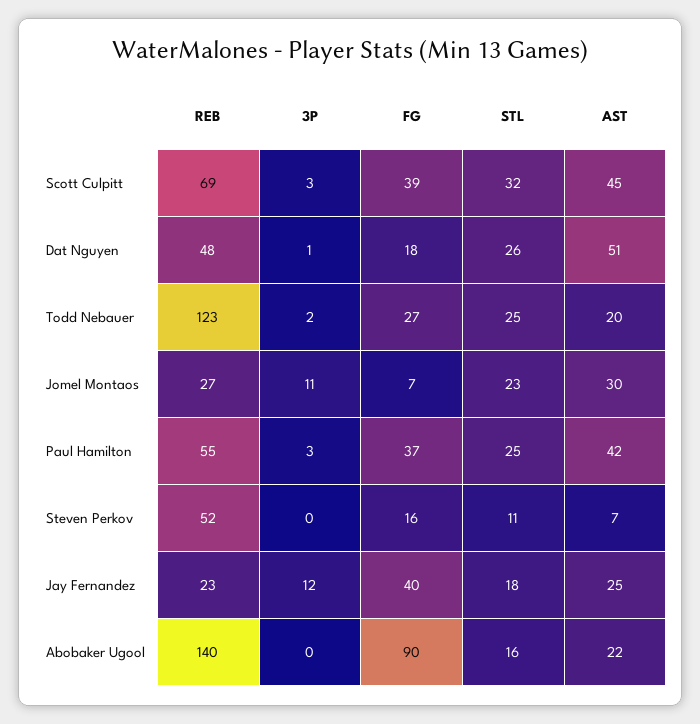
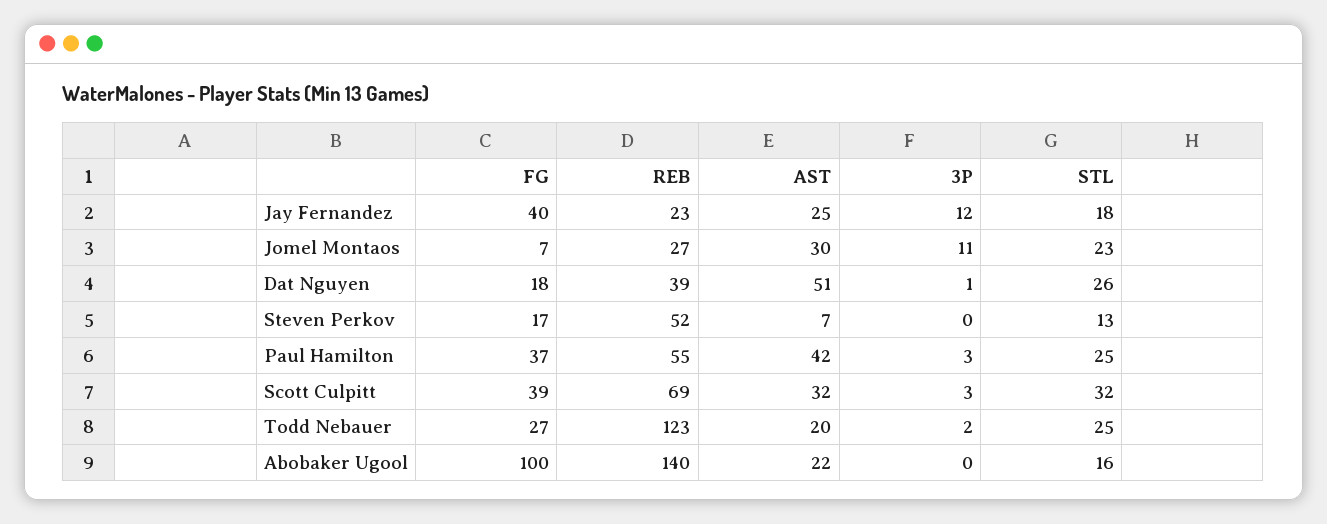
AST, Scott Culpitt: 45 -> 32
REB, Dat Nguyen: 48 -> 39
FG, Steven Perkov: 16 -> 17
STL, Steven Perkov: 11 -> 13
FG, Abobaker Ugool: 90 -> 100

